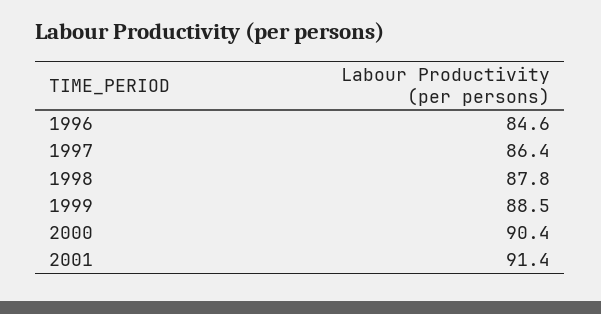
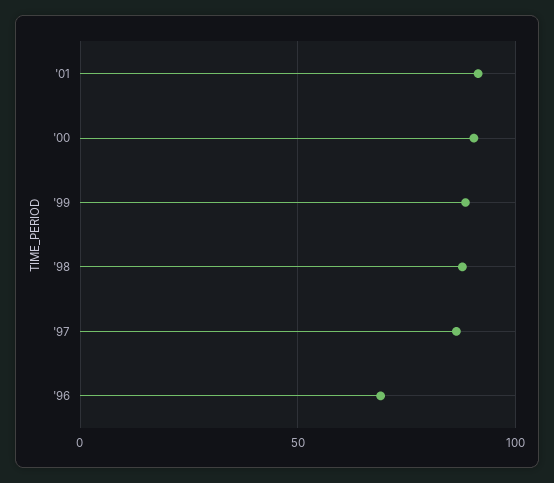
1996: 84.6 -> 70

